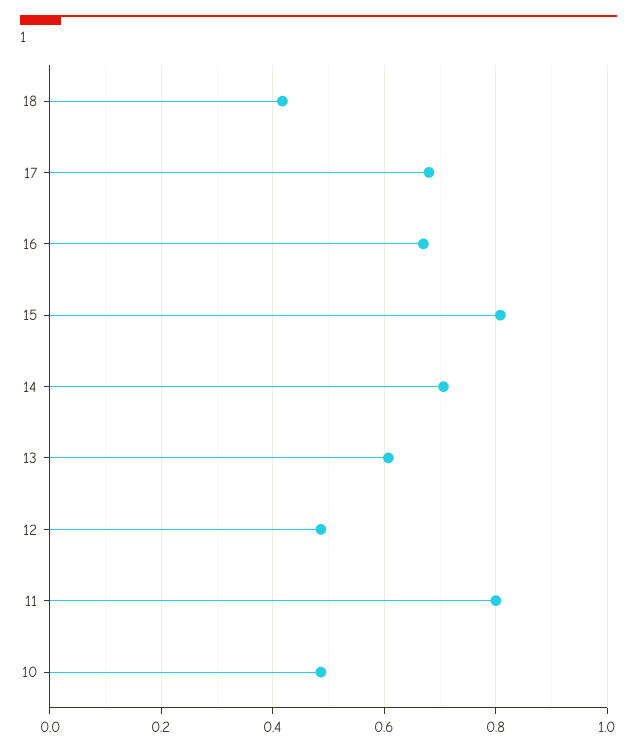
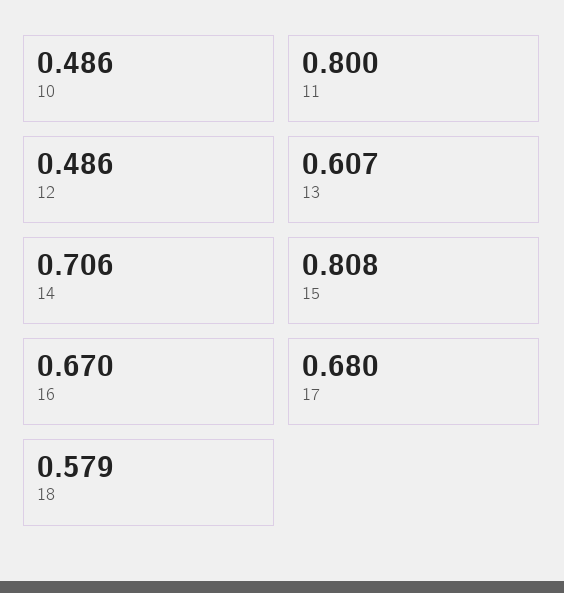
18: 0.42 -> 0.579

